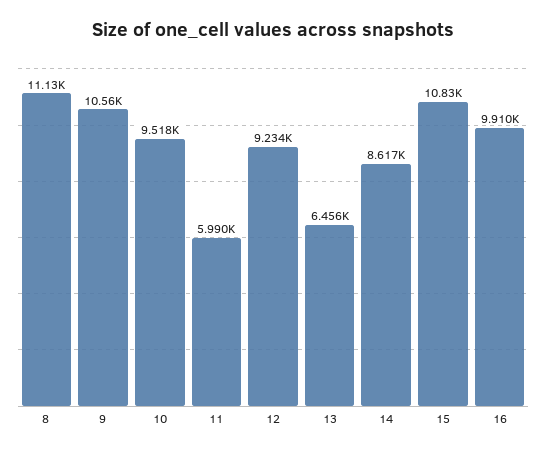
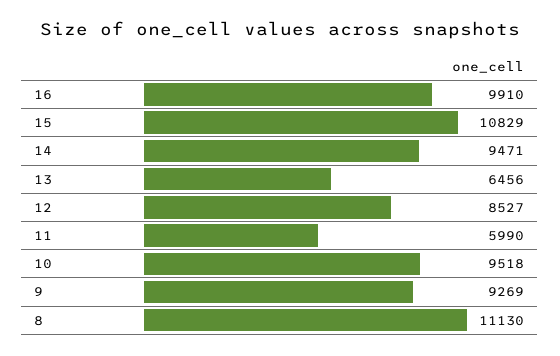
9: 10560 -> 9269
12: 9234 -> 8527
14: 8617 -> 9471

